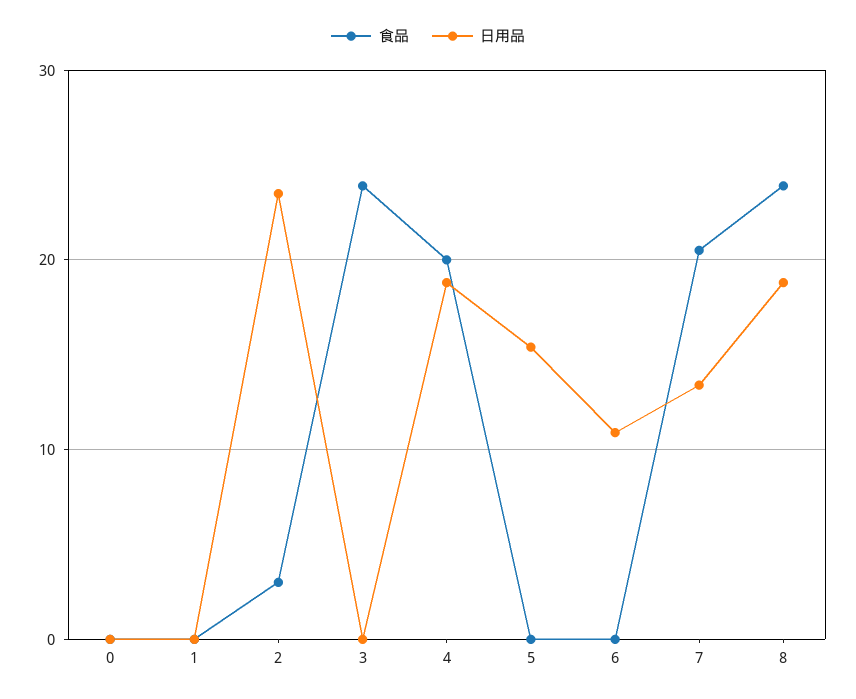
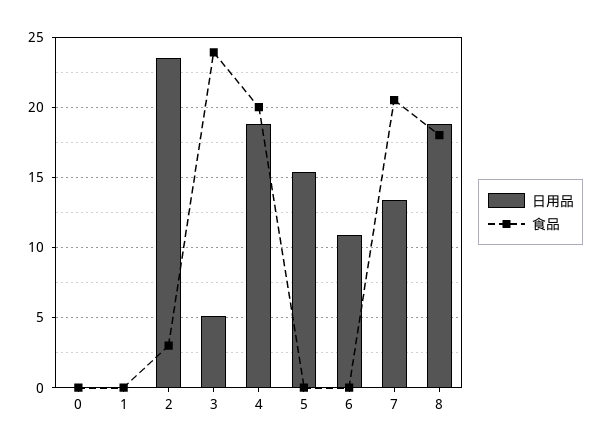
日用品, 3: 0 -> 5
食品, 8: 24 -> 18

